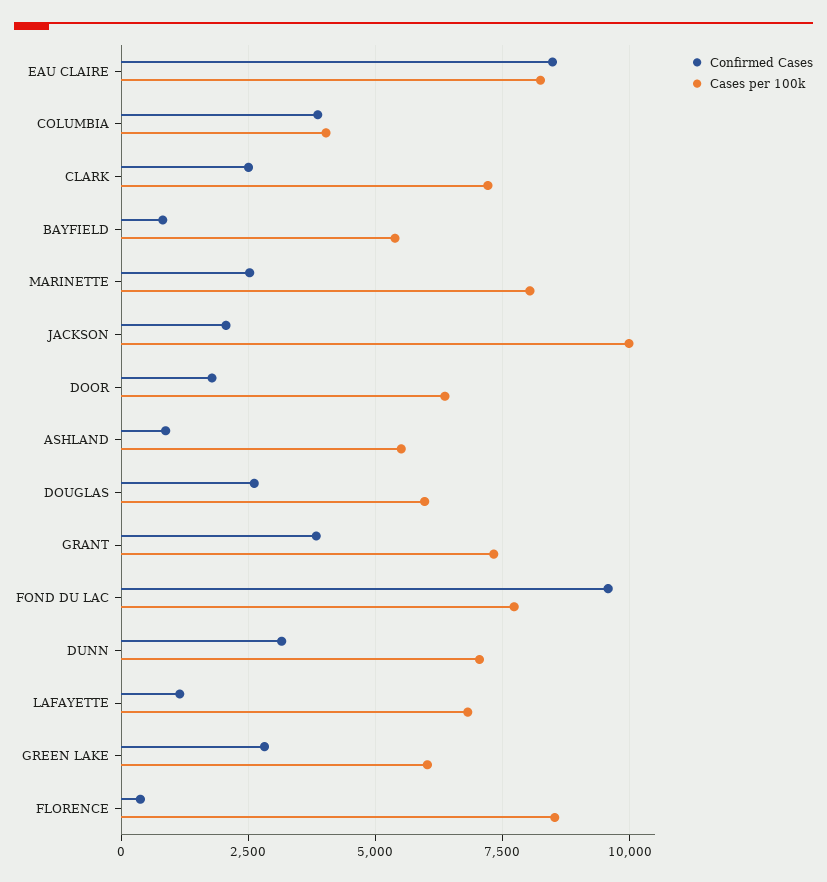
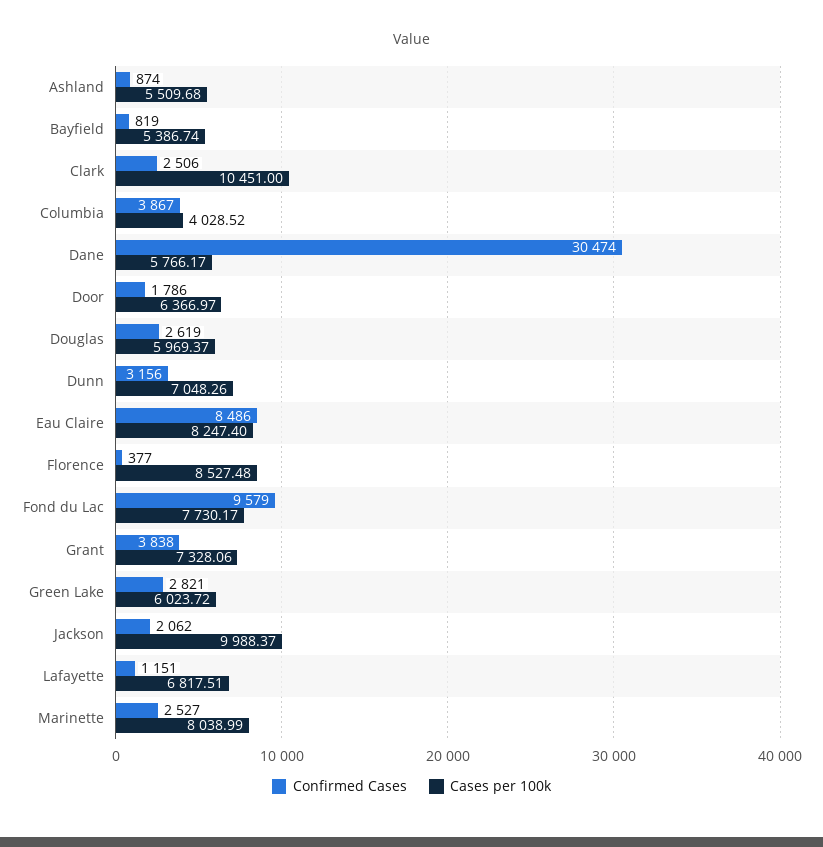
Cases per 100k, CLARK: 7250 -> 10451
Confirmed Cases, Dane: none -> 30474
Cases per 100k, Dane: none -> 5766.17

